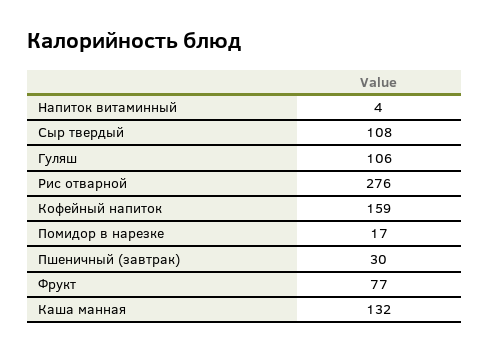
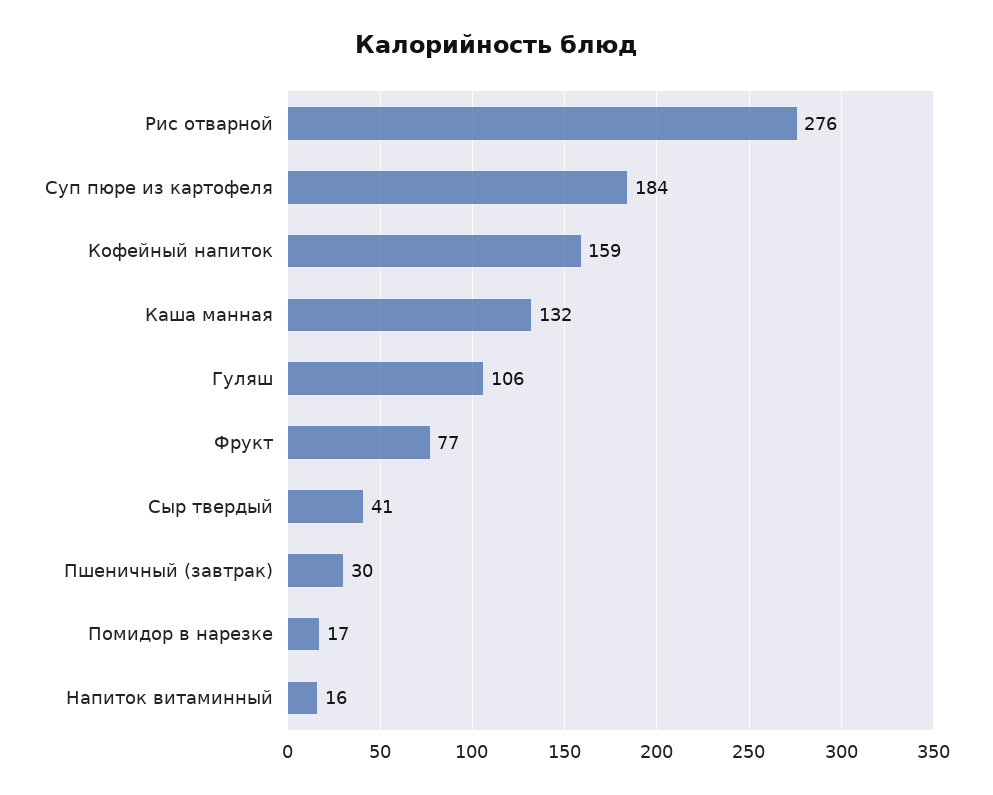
Напиток витаминный: 4 -> 16
Сыр твердый: 108 -> 41
Суп пюре из картофеля: none -> 184

